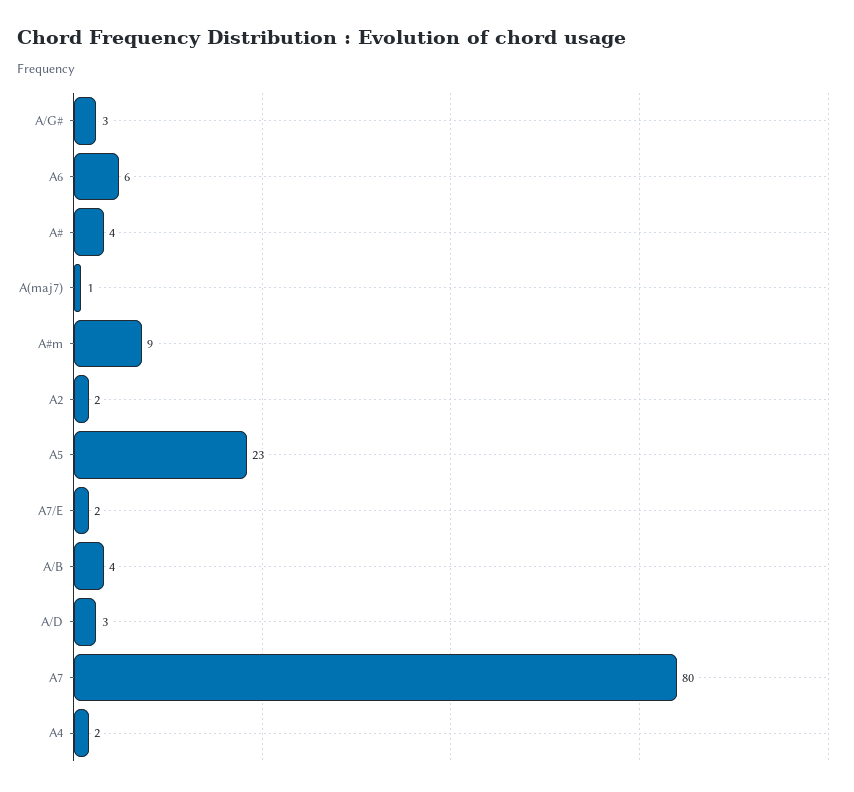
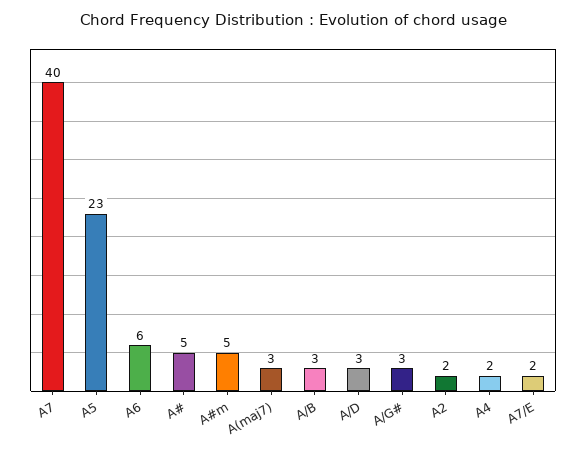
A#: 4 -> 5
A(maj7): 1 -> 3
A#m: 9 -> 5
A/B: 4 -> 3
A7: 80 -> 40

